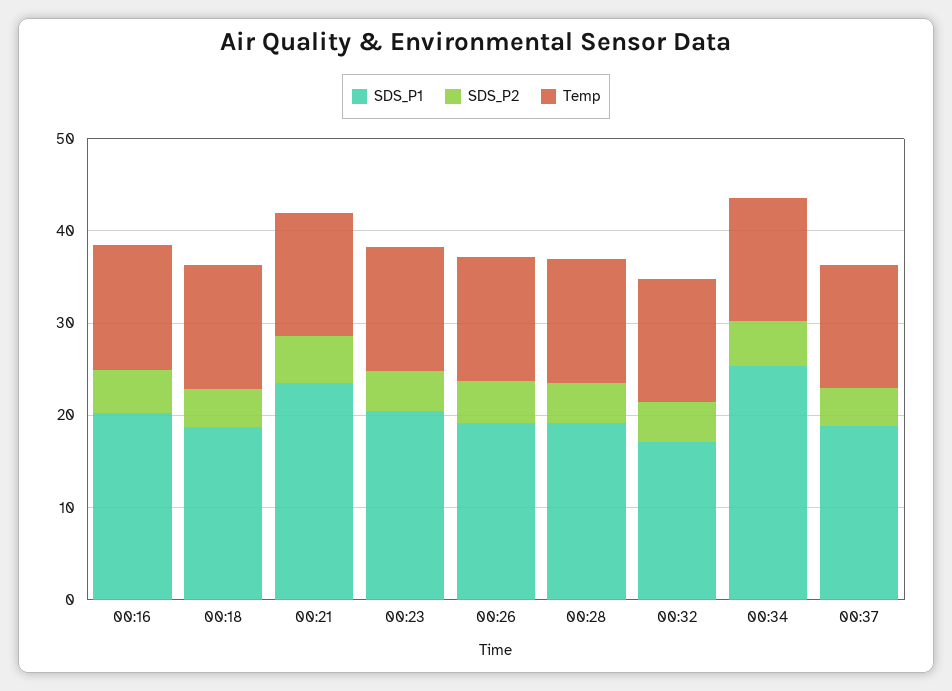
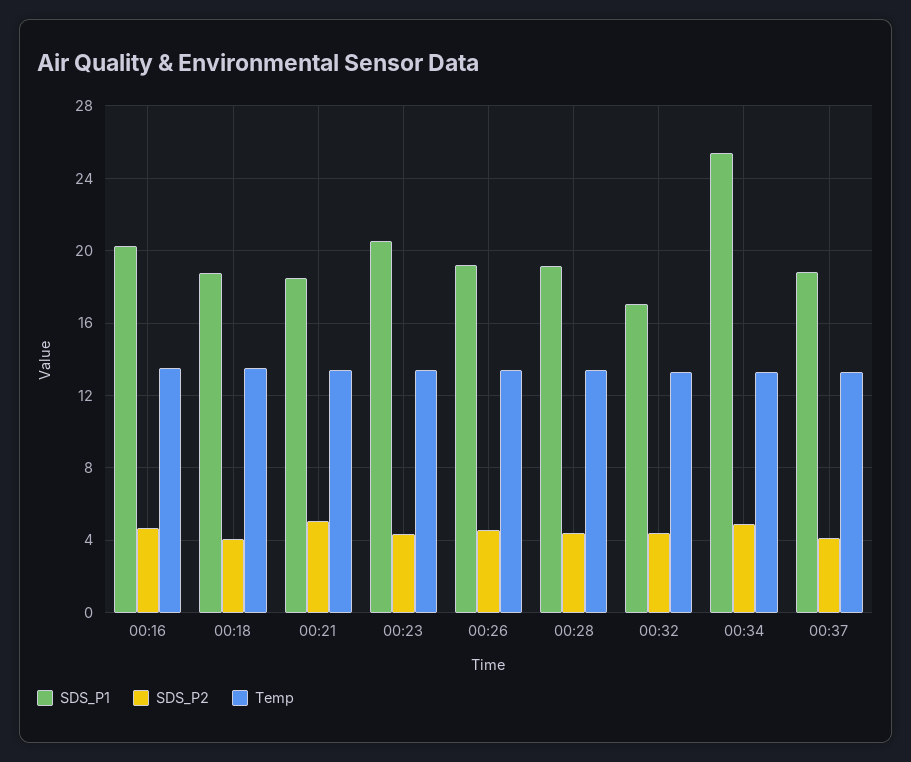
SDS_P1, 00:21: 24 -> 18.5

